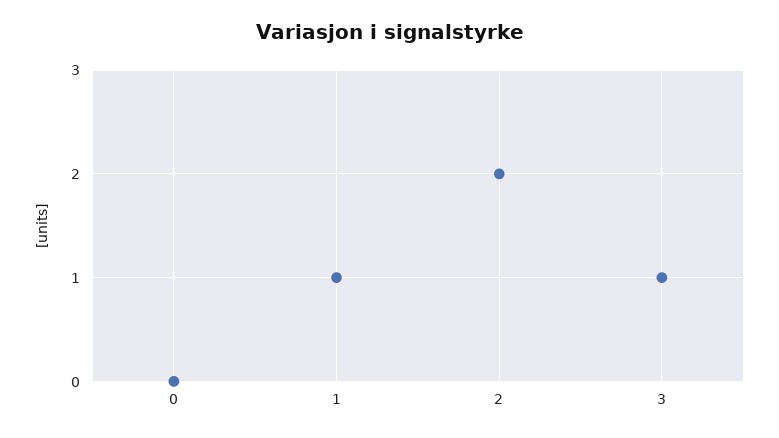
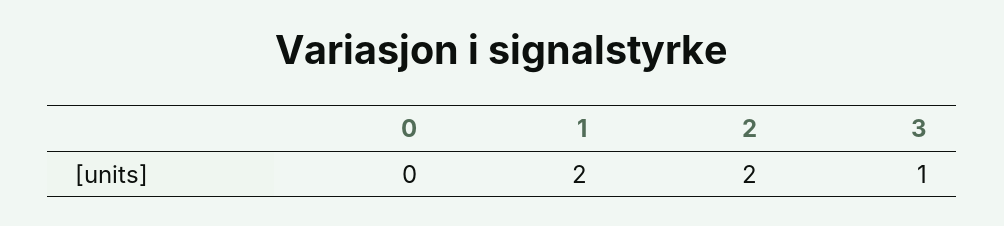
1: 1 -> 2

